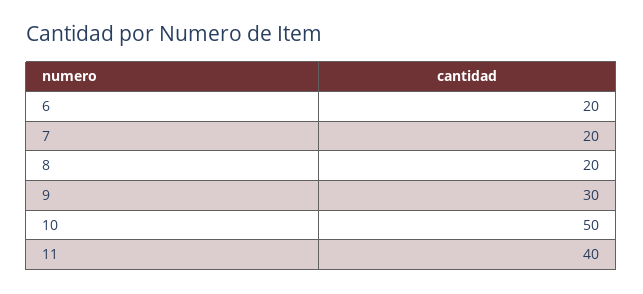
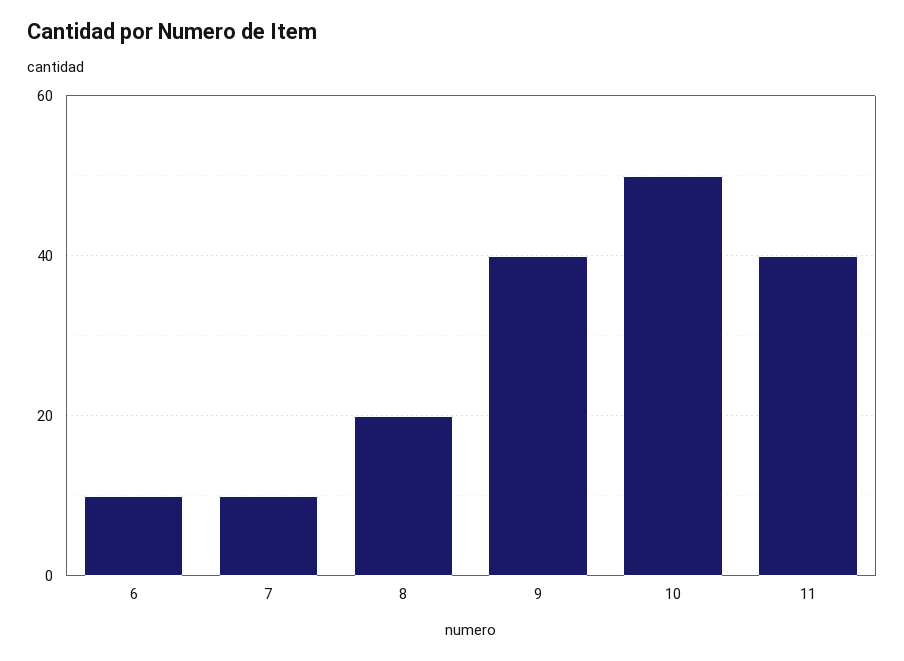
6: 20 -> 10
7: 20 -> 10
9: 30 -> 40

